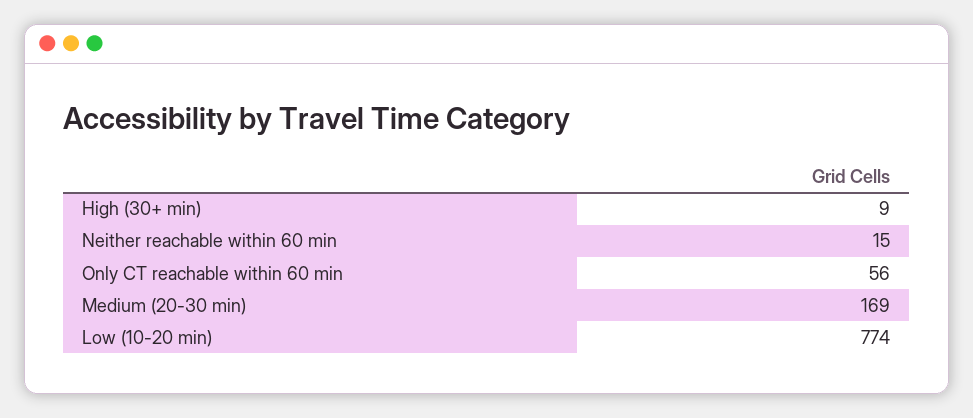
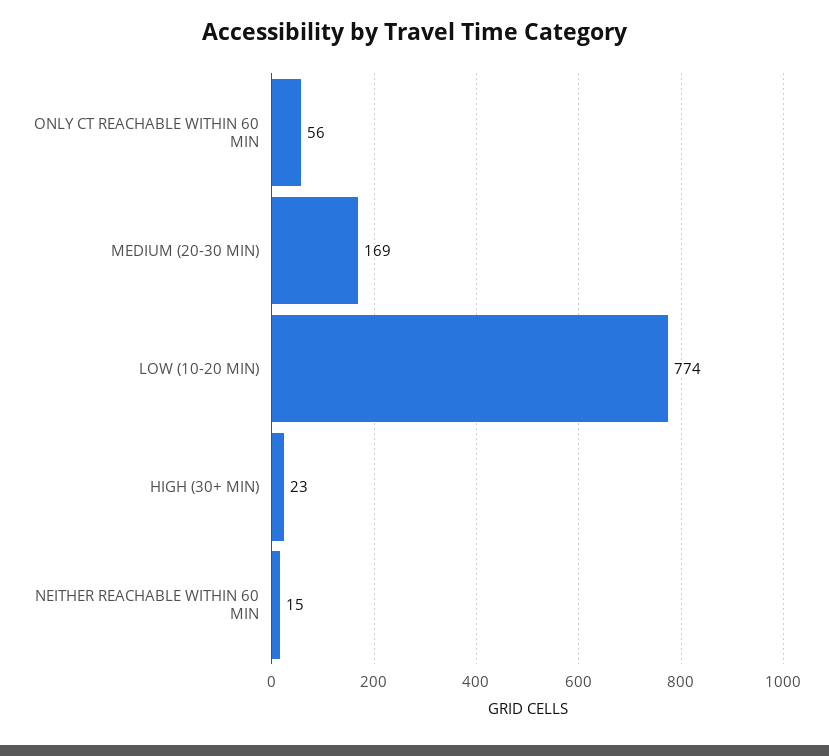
High (30+ min): 9 -> 23

